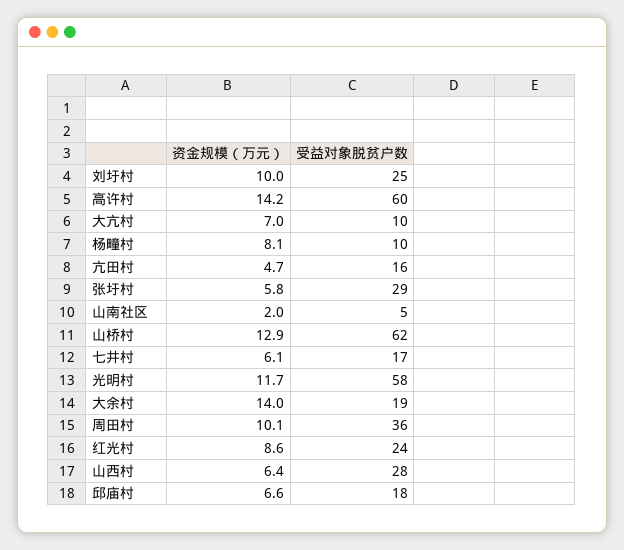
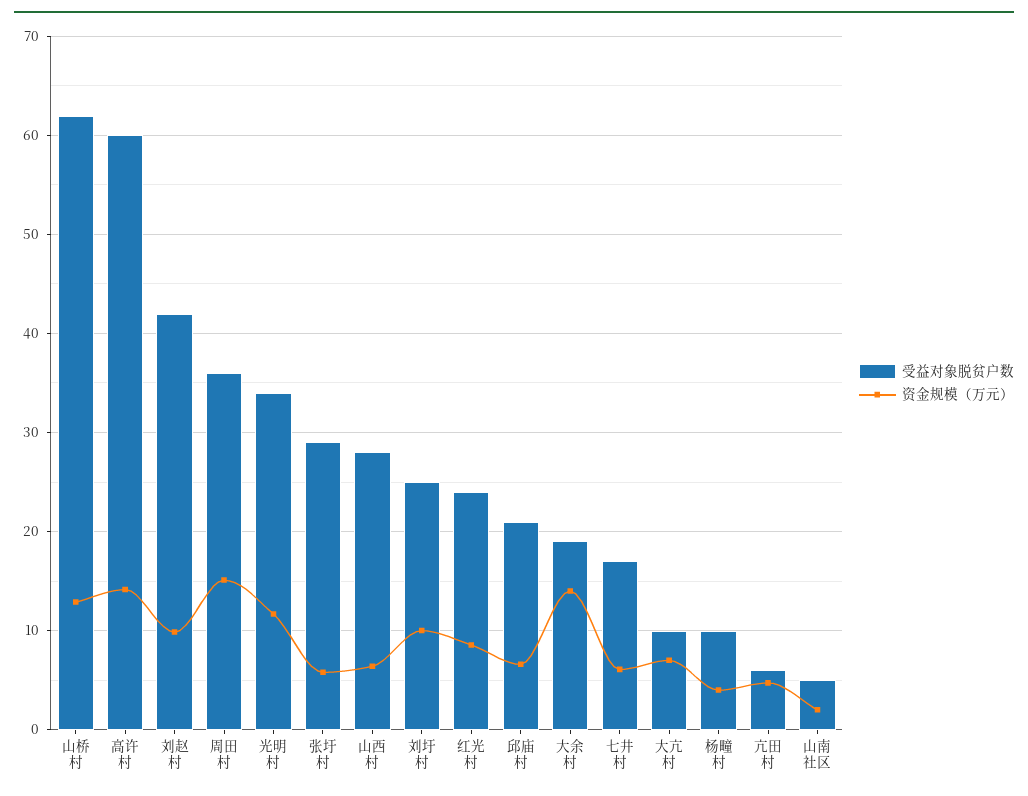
资金规模（万元）, 杨疃村: 8.1 -> 4
受益对象脱贫户数, 亢田村: 16 -> 6
受益对象脱贫户数, 光明村: 58 -> 34
资金规模（万元）, 周田村: 10.1 -> 15
受益对象脱贫户数, 邱庙村: 18 -> 21
受益对象脱贫户数, 刘赵村: none -> 42
资金规模（万元）, 刘赵村: none -> 10

